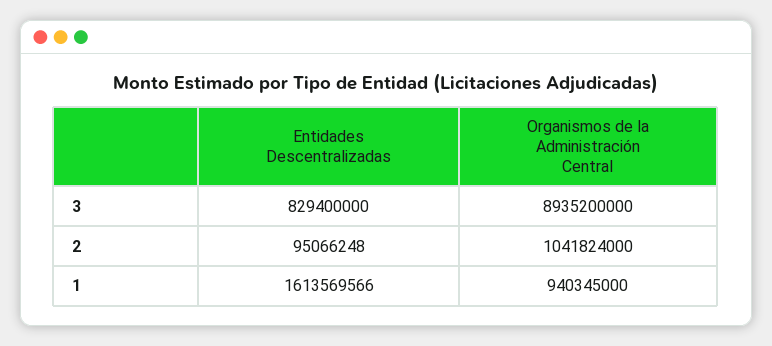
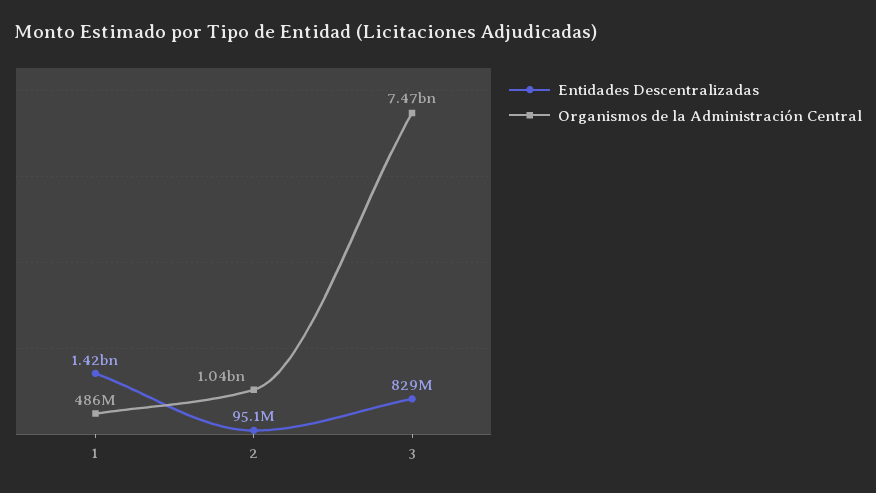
Organismos de la Administración Central, 3: 8935200000 -> 7470000000
Entidades Descentralizadas, 1: 1613569566 -> 1420000000
Organismos de la Administración Central, 1: 940345000 -> 486000000

